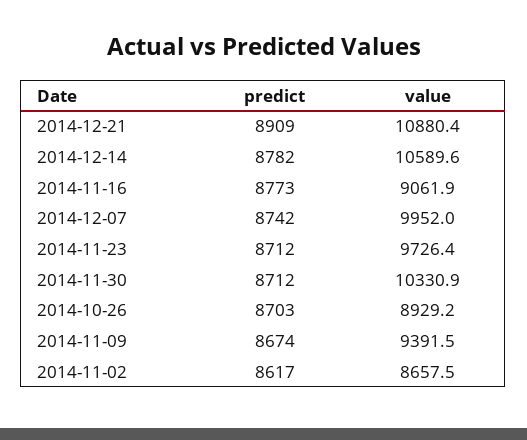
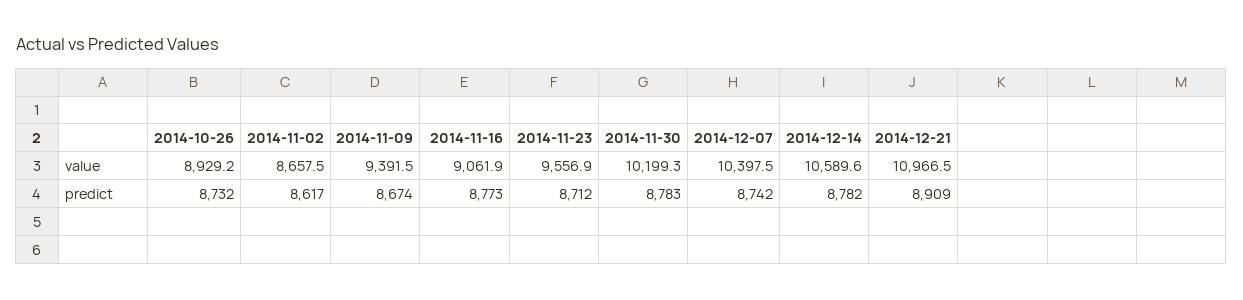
value, 2014-12-21: 10880.4 -> 10966.5
value, 2014-12-07: 9952 -> 10397.5
value, 2014-11-23: 9726.4 -> 9556.9
predict, 2014-11-30: 8712 -> 8783
value, 2014-11-30: 10330.9 -> 10199.3
predict, 2014-10-26: 8703 -> 8732

